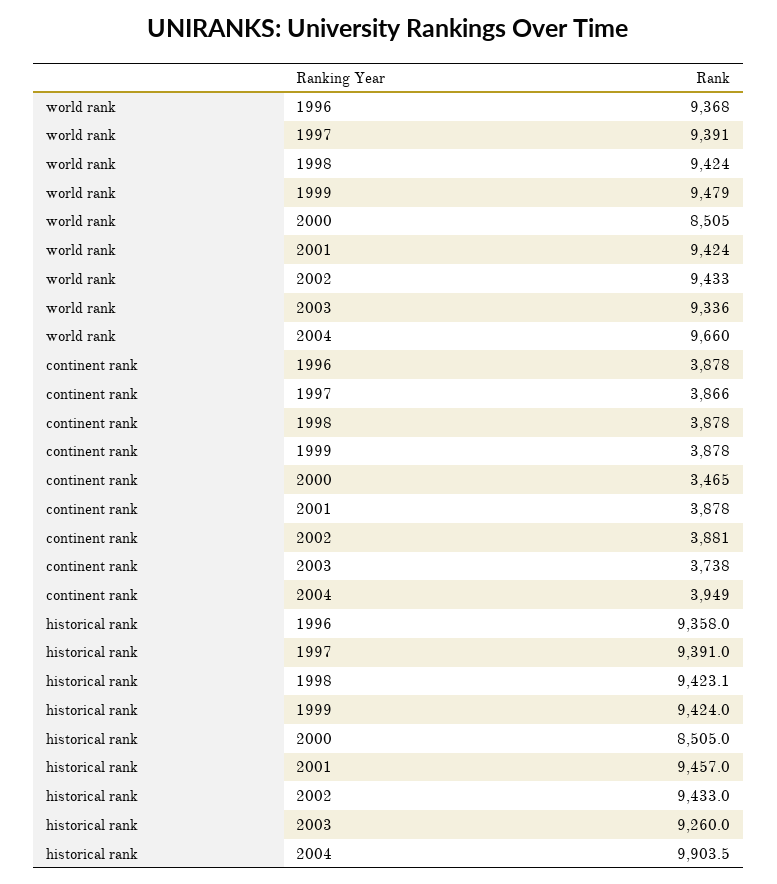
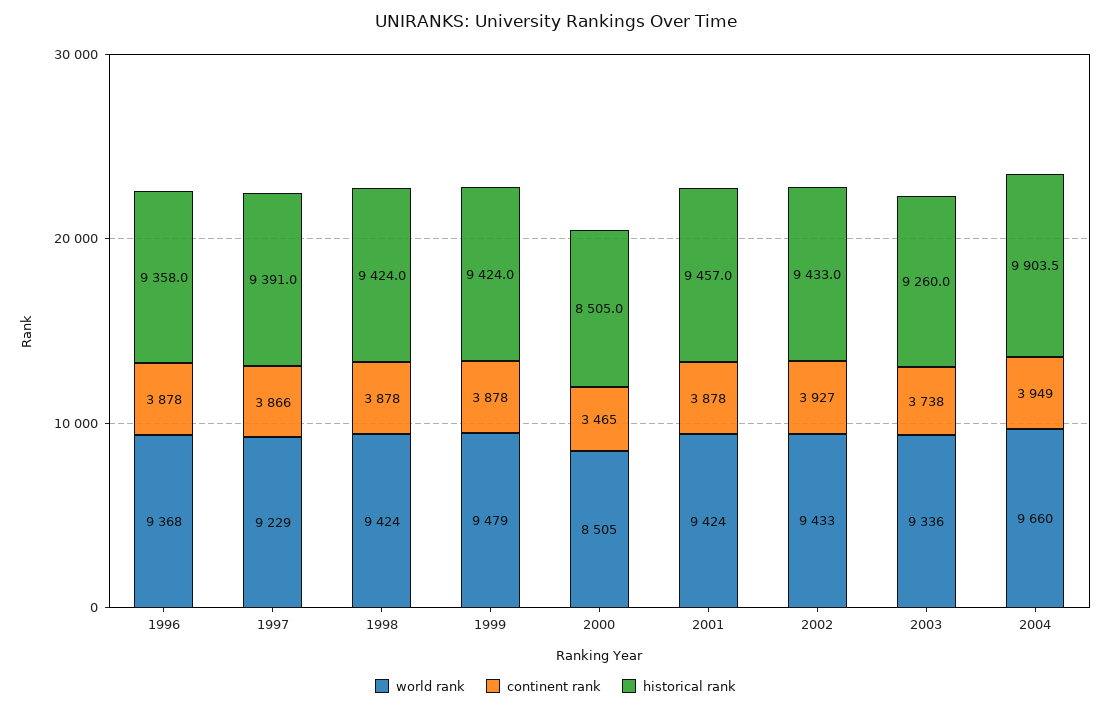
world rank, 1997: 9391 -> 9229
continent rank, 2002: 3881 -> 3927
historical rank, 1998: 9423.1 -> 9424

